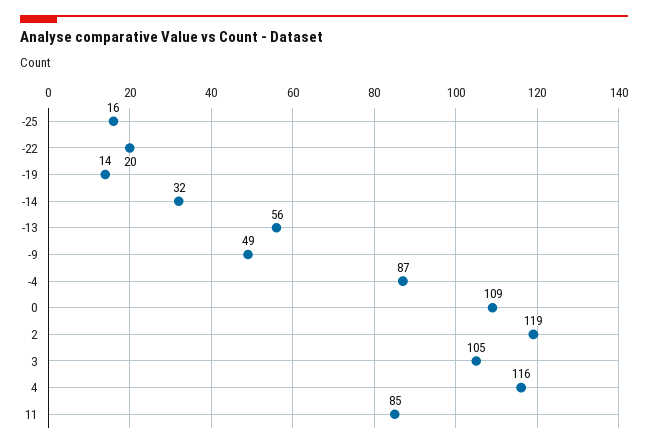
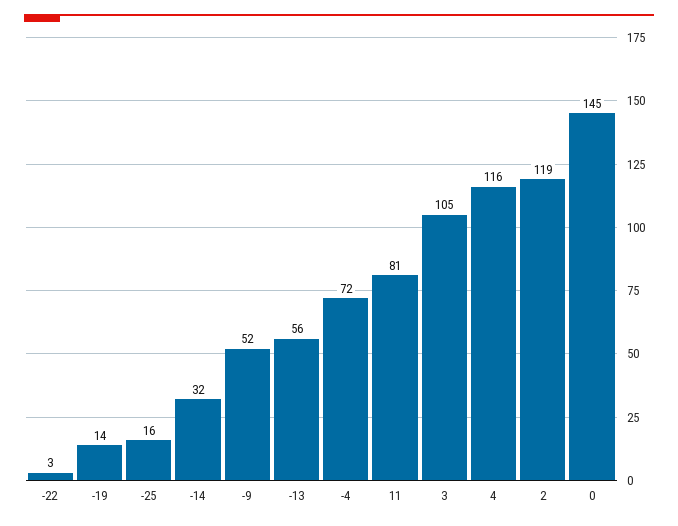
-22: 20 -> 3
-9: 49 -> 52
-4: 87 -> 72
0: 109 -> 145
11: 85 -> 81

